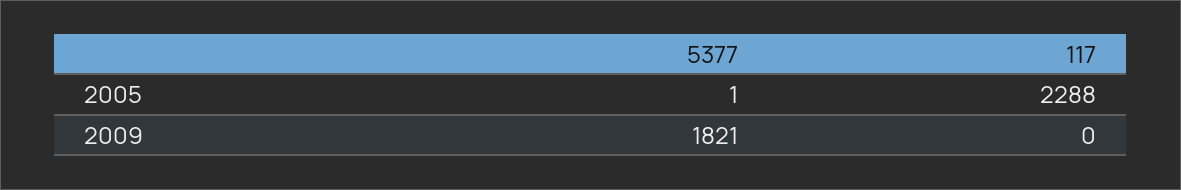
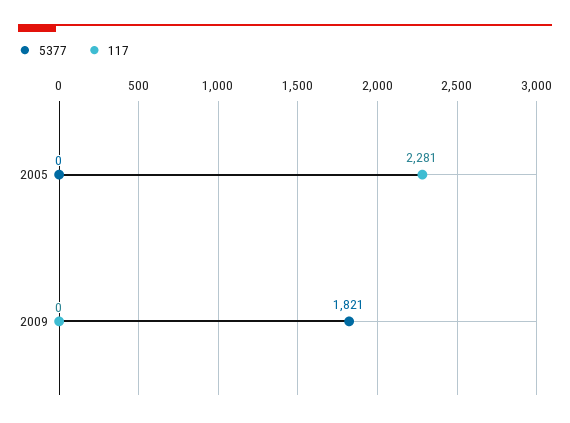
5377, 2005: 1 -> 0
117, 2005: 2288 -> 2281

